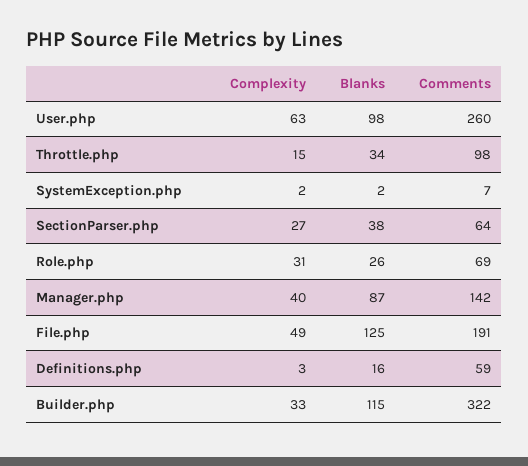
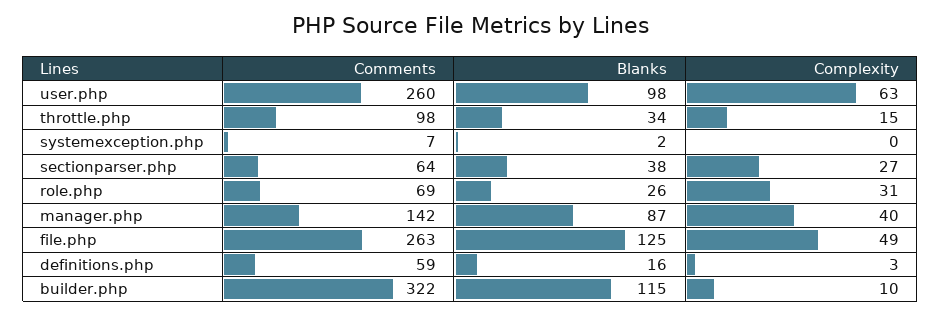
Complexity, SystemException.php: 2 -> 0
Comments, File.php: 191 -> 263
Complexity, Builder.php: 33 -> 10

